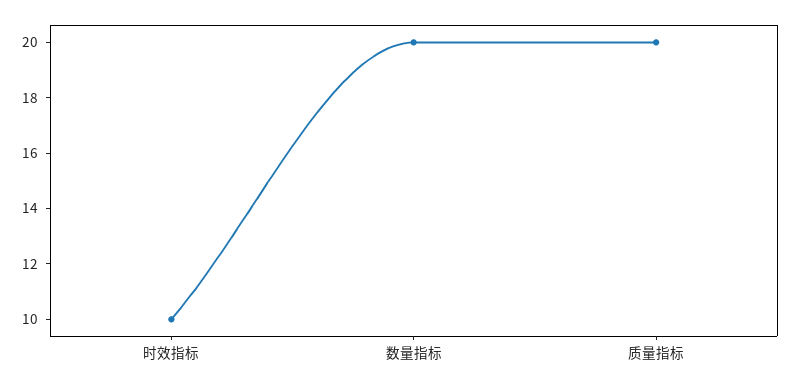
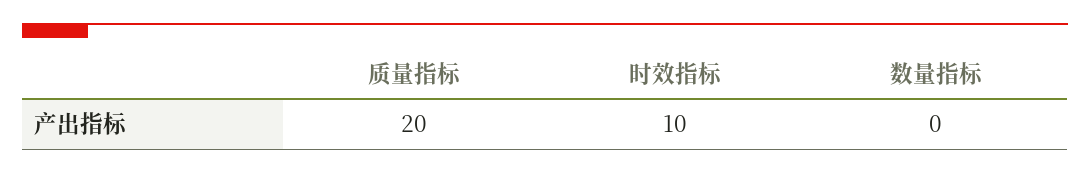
数量指标: 20 -> 0

